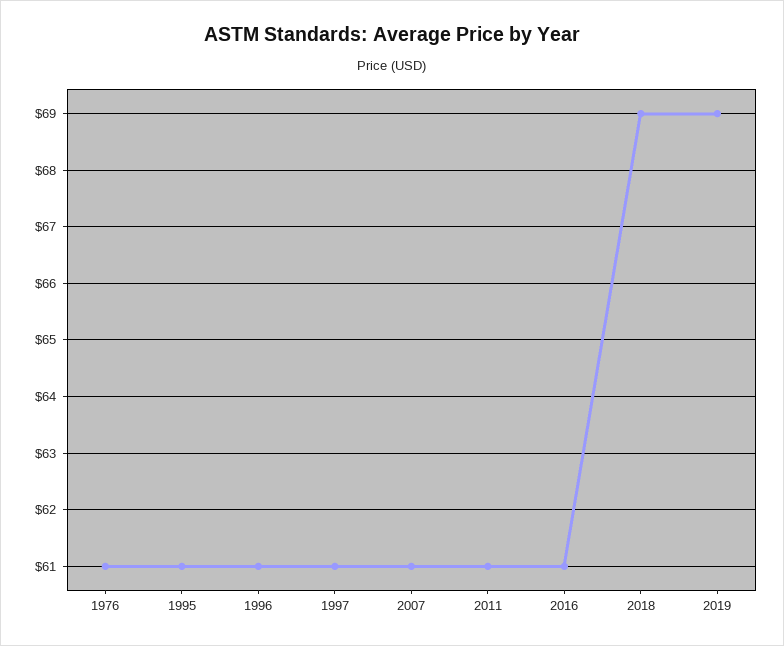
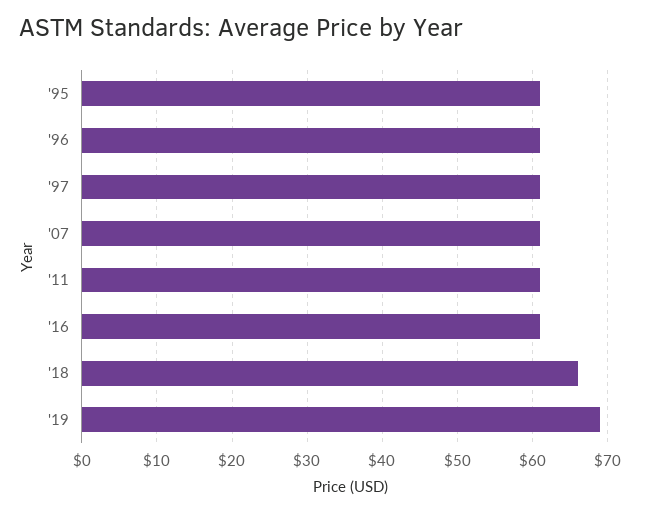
1976: 61 -> none
2018: 69 -> 66

